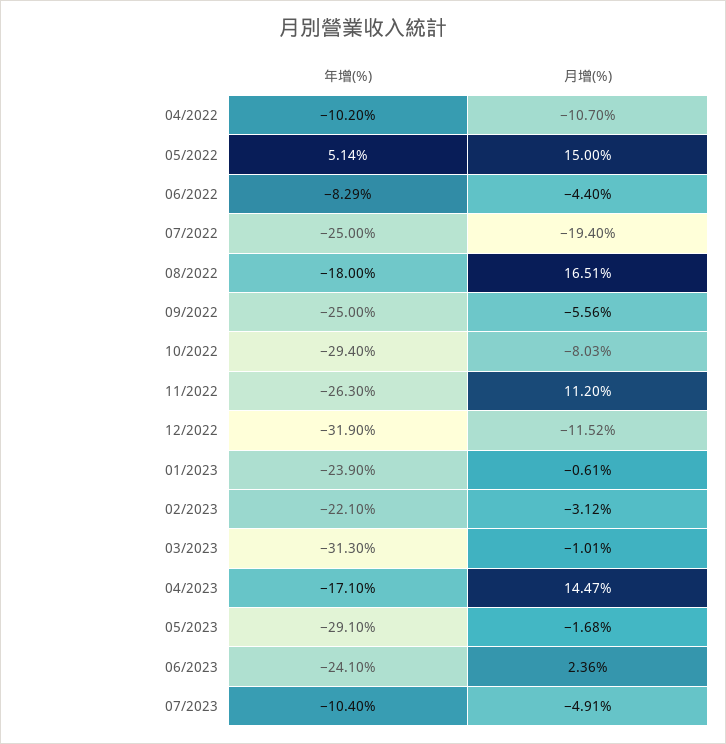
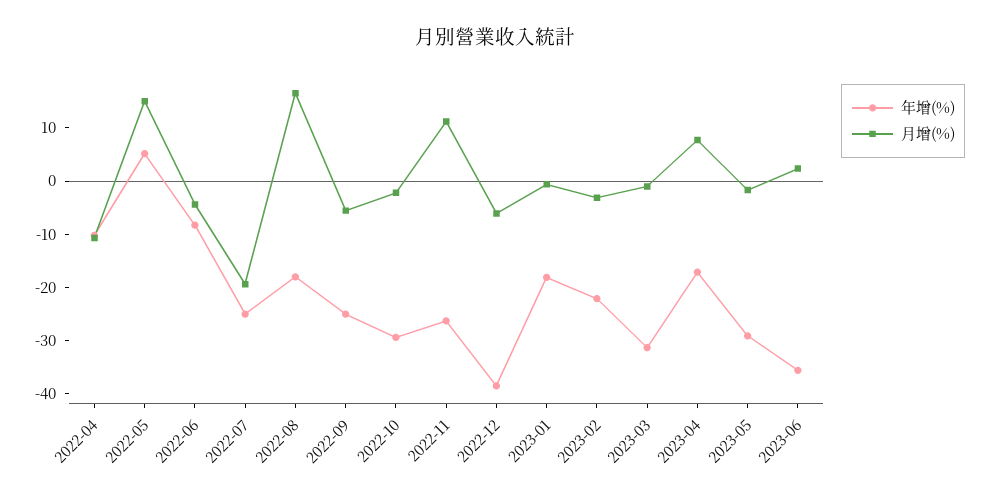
月增(%), 10/2022: -8.03 -> -2
年增(%), 12/2022: -31.9 -> -38
月增(%), 12/2022: -11.52 -> -6
年增(%), 01/2023: -23.9 -> -18
月增(%), 04/2023: 14.47 -> 8
年增(%), 06/2023: -24.1 -> -36
年增(%), 07/2023: -10.4 -> none
月增(%), 07/2023: -4.91 -> none

